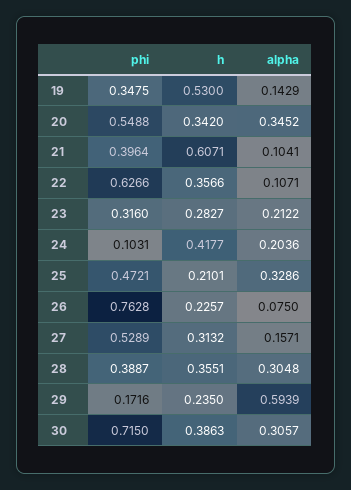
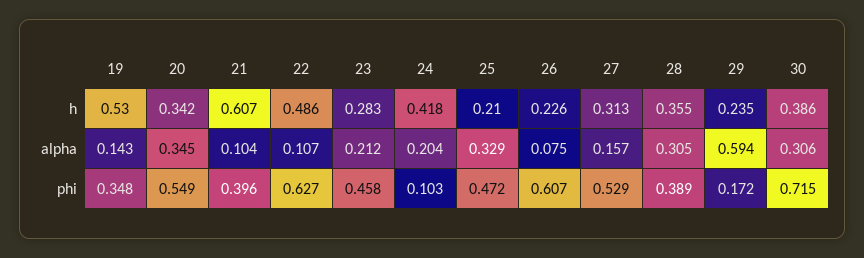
h, 22: 0.3566 -> 0.486
phi, 23: 0.316 -> 0.458
phi, 26: 0.7628 -> 0.607

